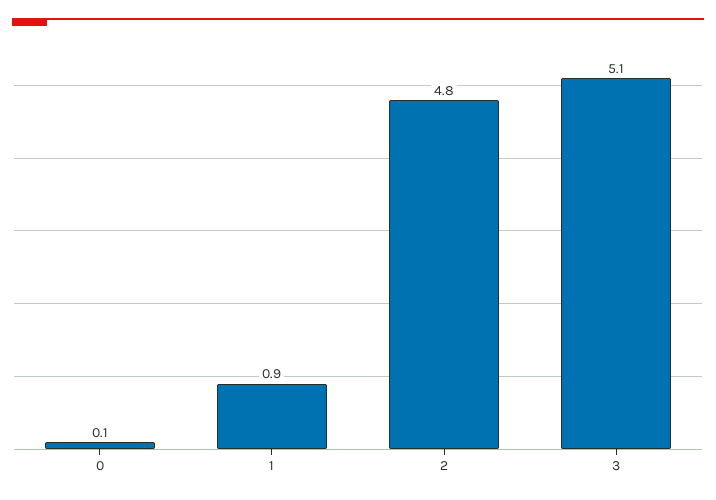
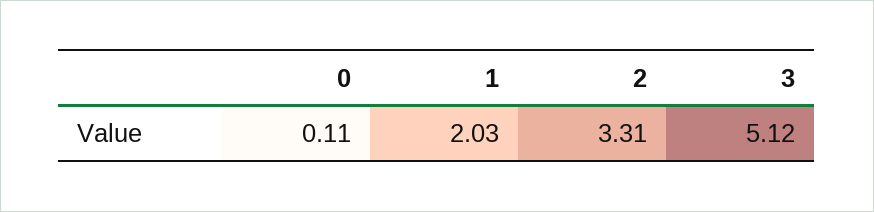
1: 0.9 -> 2.03
2: 4.8 -> 3.31

